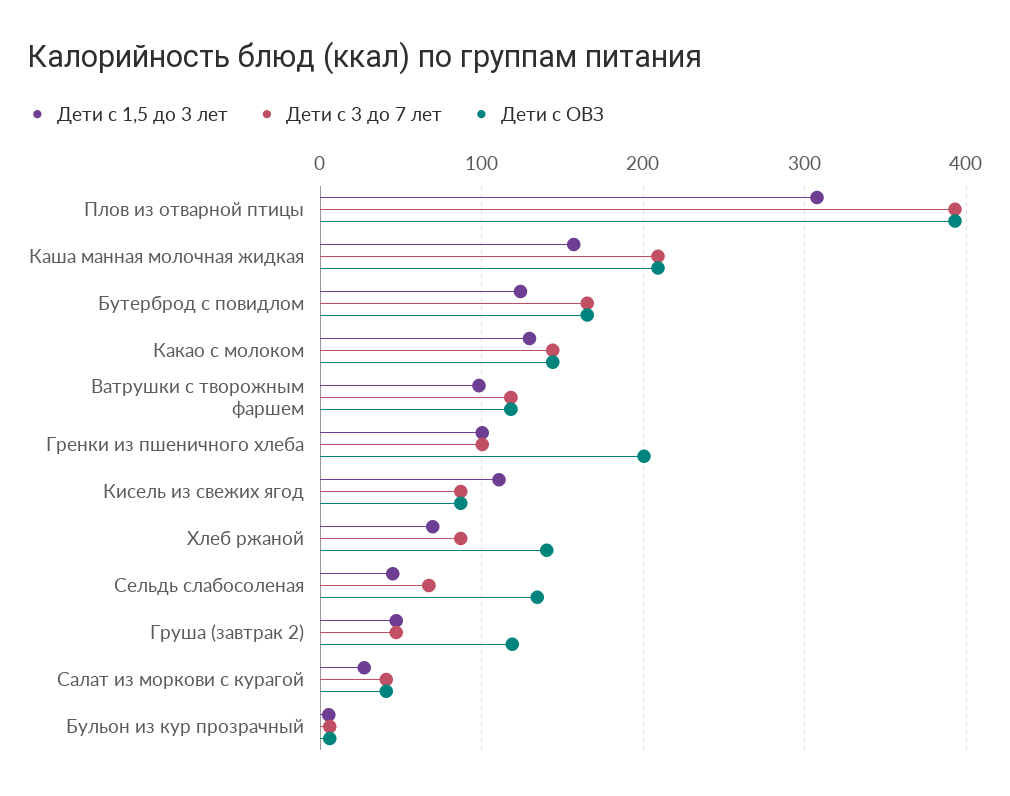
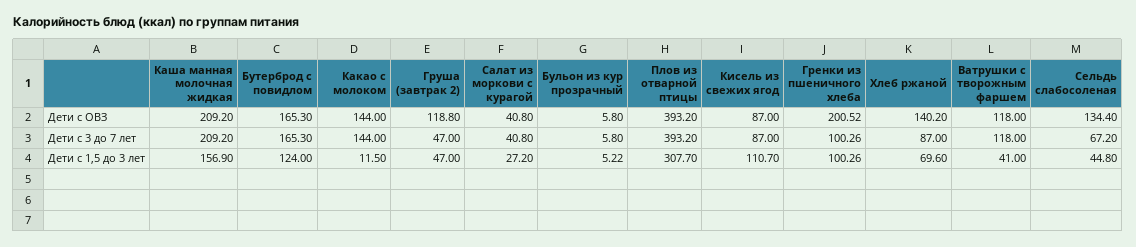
Дети с 1,5 до 3 лет, Какао с молоком: 130 -> 11.5
Дети с 1,5 до 3 лет, Ватрушки с творожным фаршем: 100 -> 41

